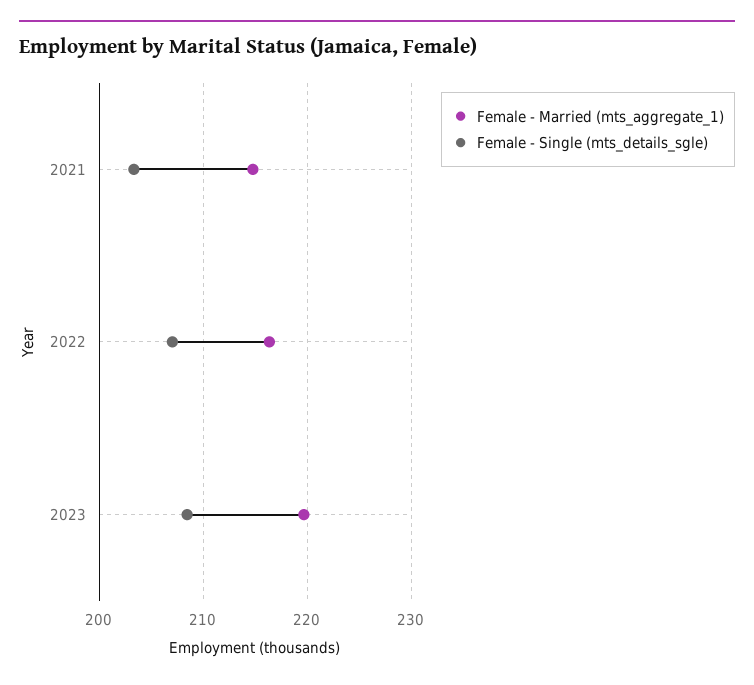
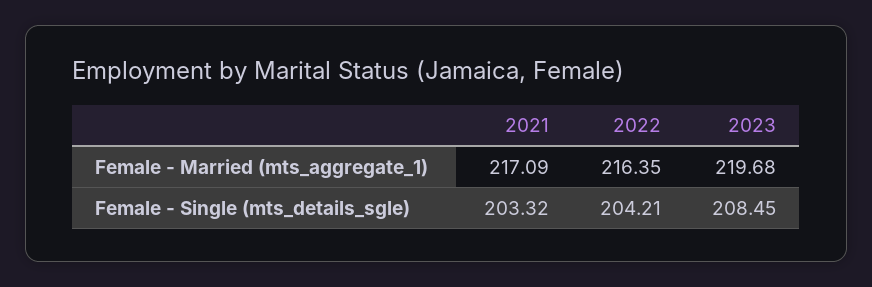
Female - Married (mts_aggregate_1), 2021: 215 -> 217.09
Female - Single (mts_details_sgle), 2022: 207 -> 204.21

